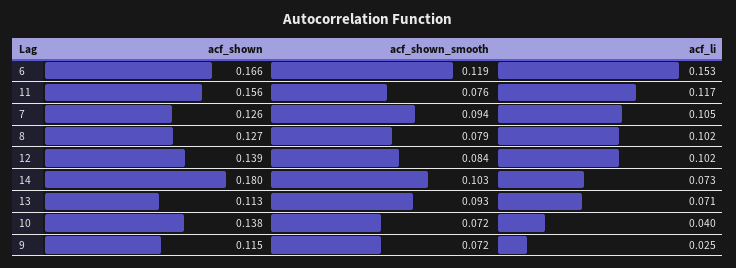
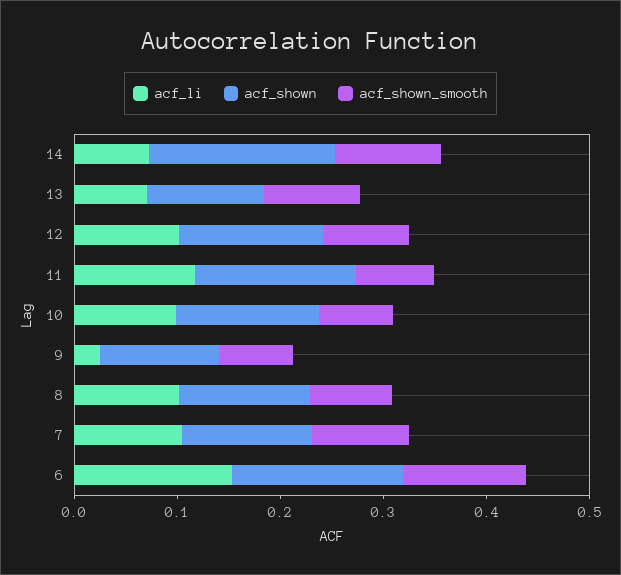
acf_li, 10: 0.04 -> 0.1

